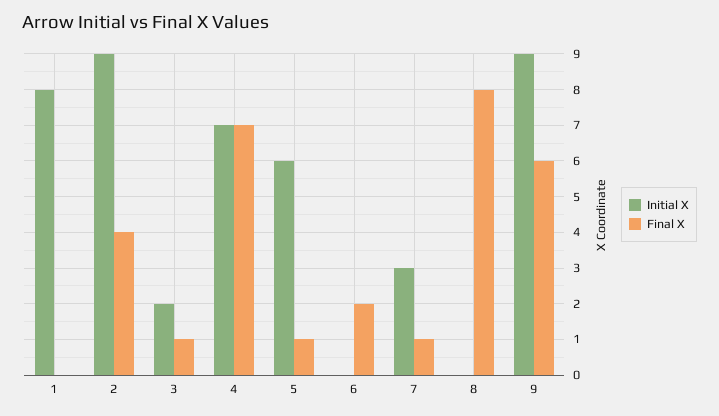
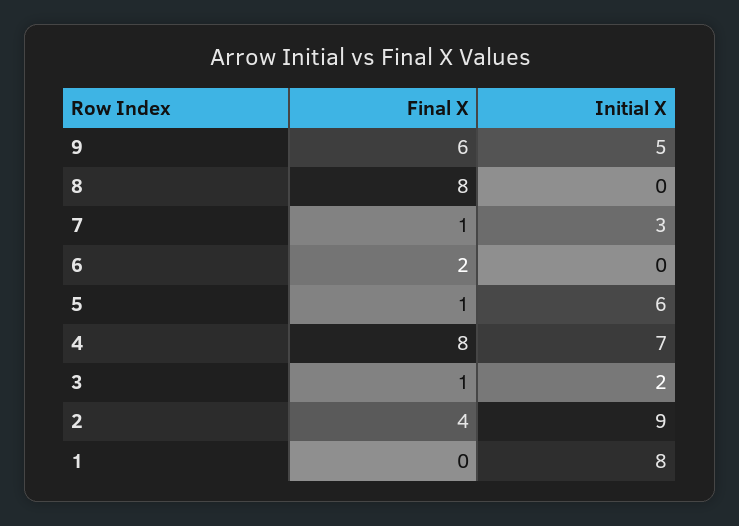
Final X, 4: 7 -> 8
Initial X, 9: 9 -> 5

